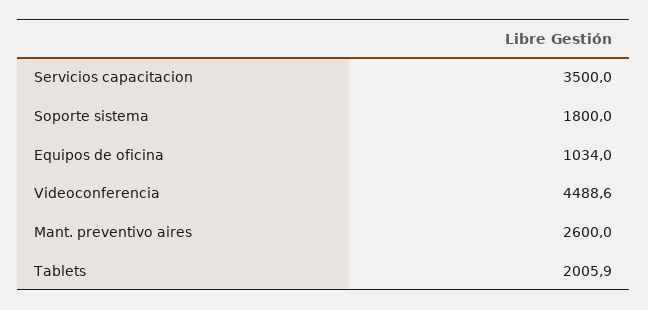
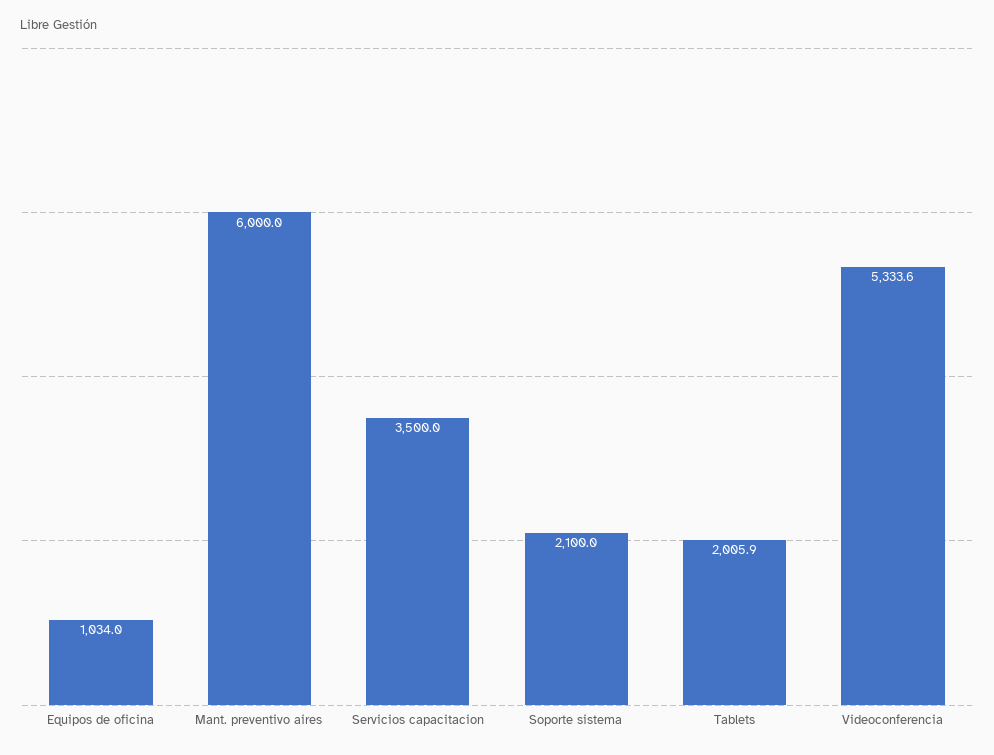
Soporte sistema: 1800 -> 2100
Videoconferencia: 4488.6 -> 5333.6
Mant. preventivo aires: 2600 -> 6000

